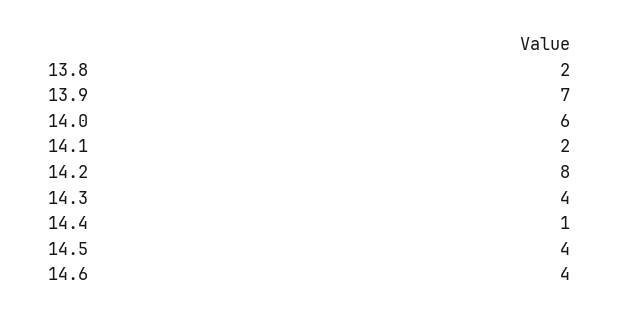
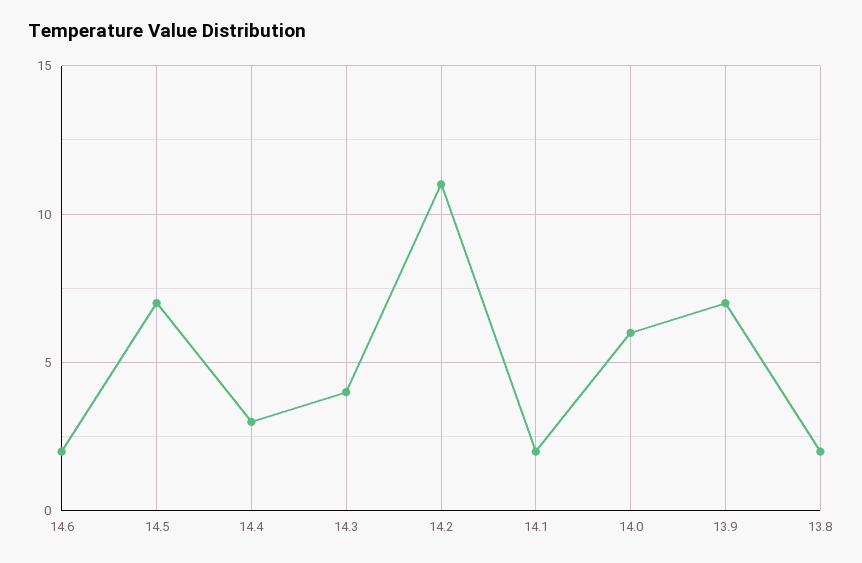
14.2: 8 -> 11
14.4: 1 -> 3
14.5: 4 -> 7
14.6: 4 -> 2

